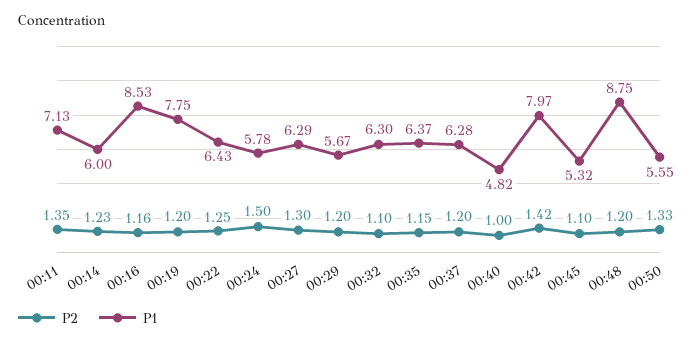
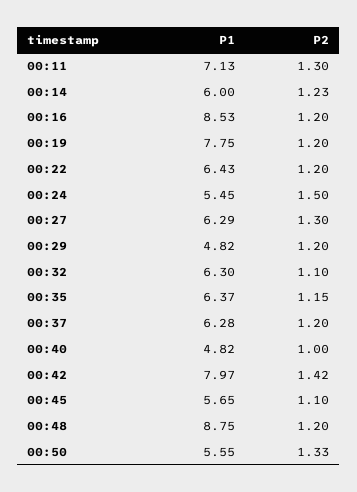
P2, 00:11: 1.35 -> 1.3
P2, 00:16: 1.16 -> 1.2
P2, 00:22: 1.25 -> 1.2
P1, 00:24: 5.78 -> 5.45
P1, 00:29: 5.67 -> 4.82
P1, 00:45: 5.32 -> 5.65

